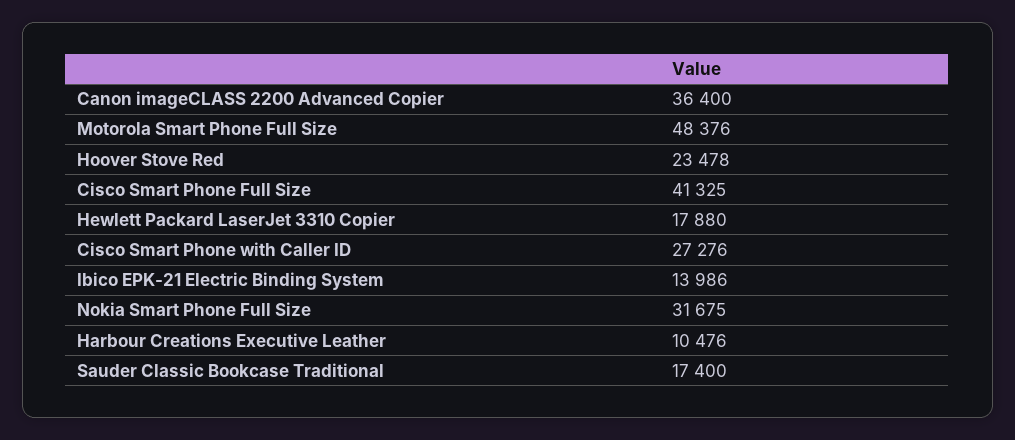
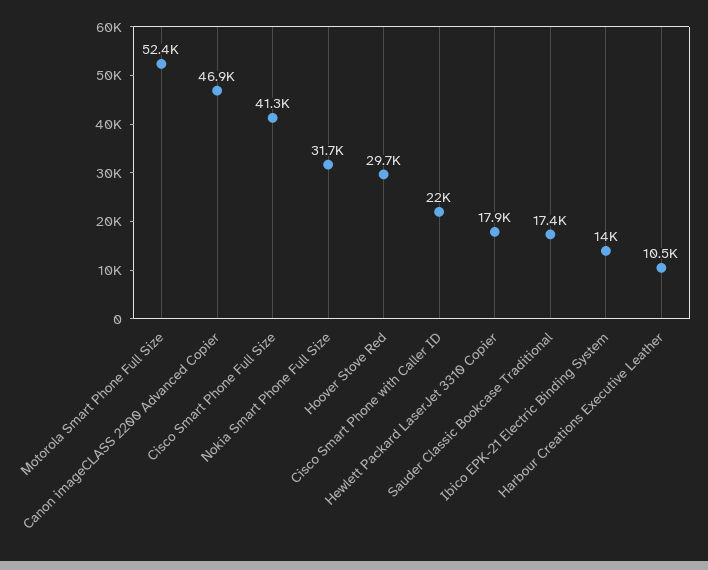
Canon imageCLASS 2200 Advanced Copier: 36400 -> 46900
Motorola Smart Phone Full Size: 48376 -> 52400
Hoover Stove Red: 23478 -> 29700
Cisco Smart Phone with Caller ID: 27276 -> 22000

